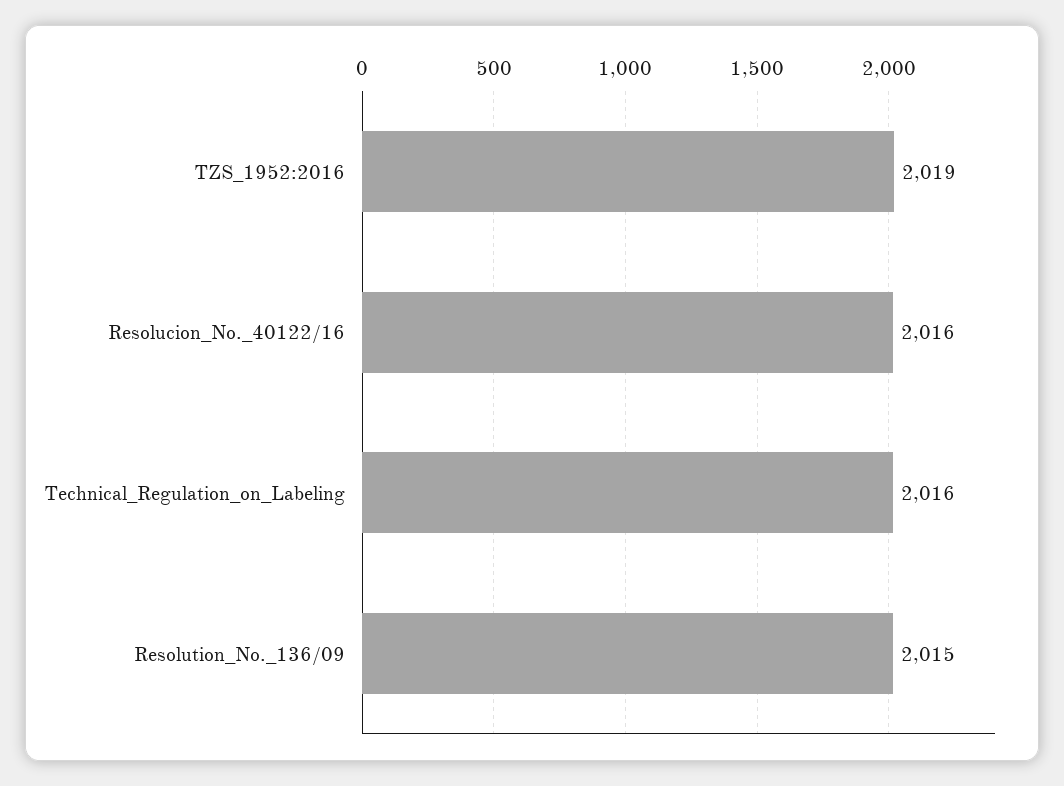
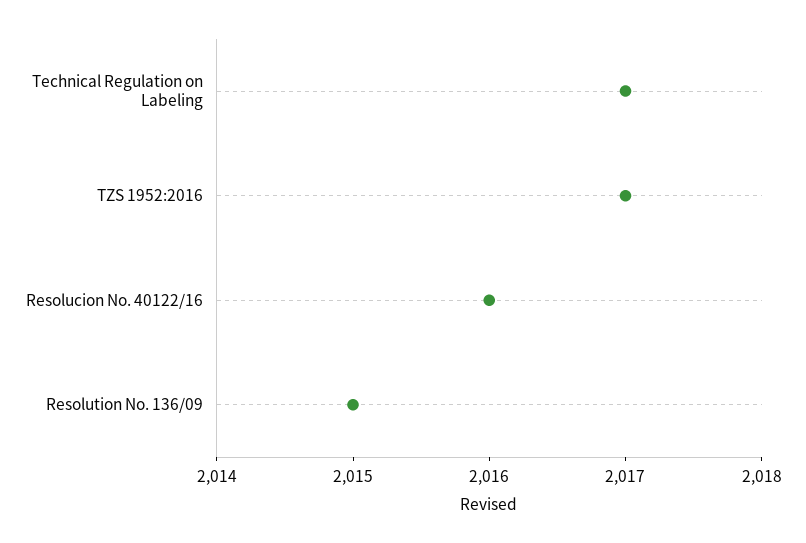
TZS_1952:2016: 2019 -> 2017
Technical_Regulation_on_Labeling: 2016 -> 2017

